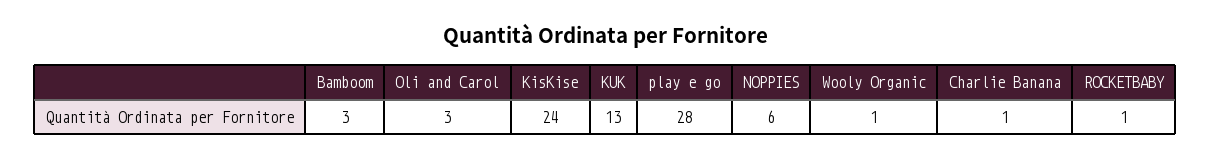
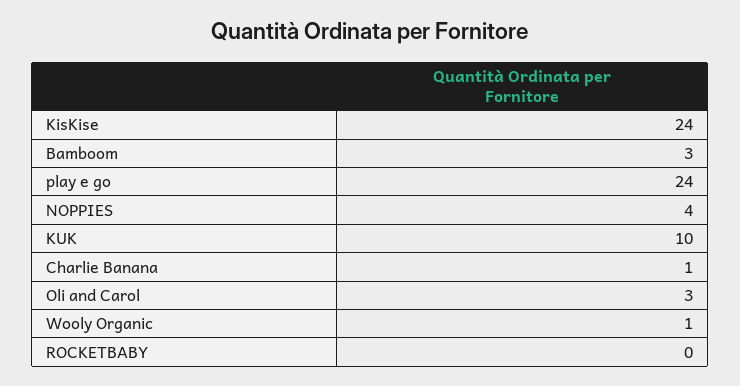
KUK: 13 -> 10
play e go: 28 -> 24
NOPPIES: 6 -> 4
ROCKETBABY: 1 -> 0

